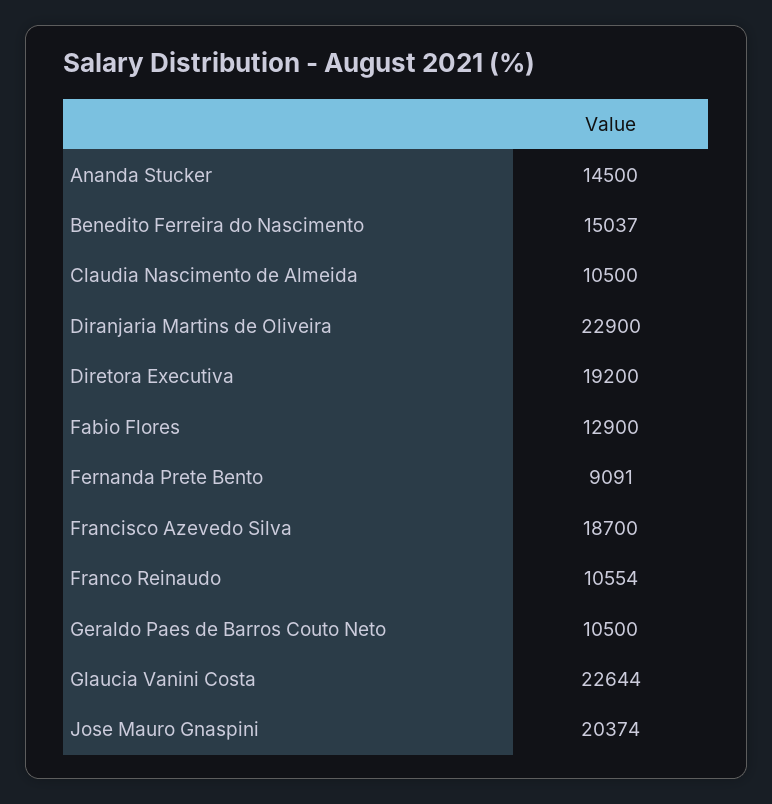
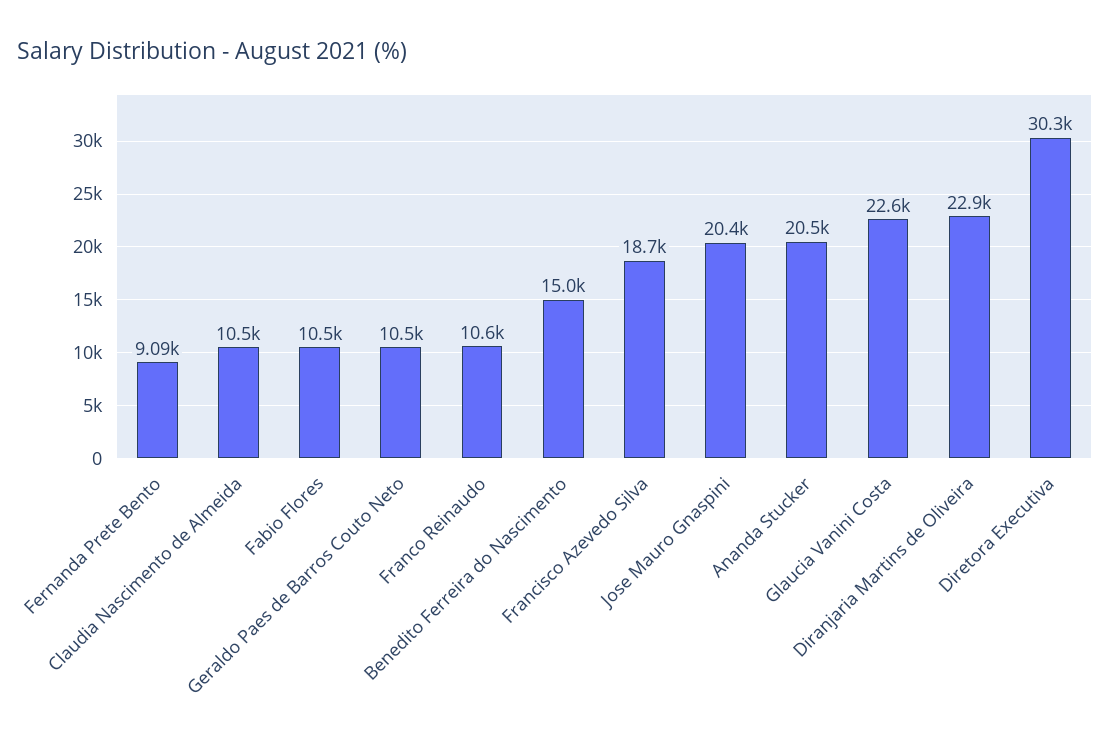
Ananda Stucker: 14500 -> 20500
Diretora Executiva: 19200 -> 30300
Fabio Flores: 12900 -> 10500

